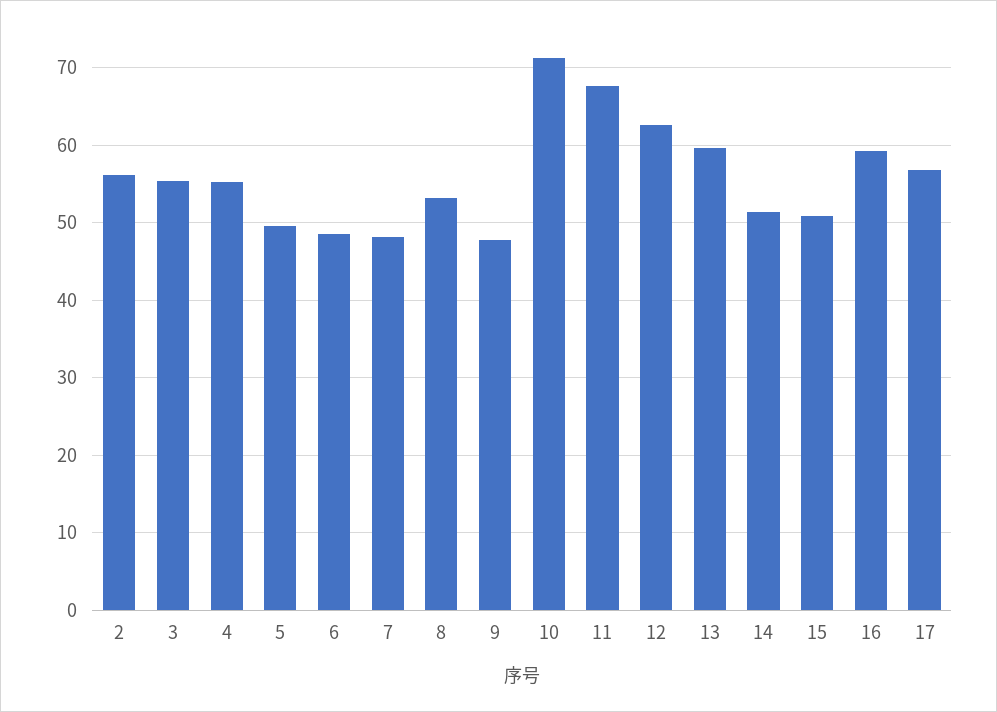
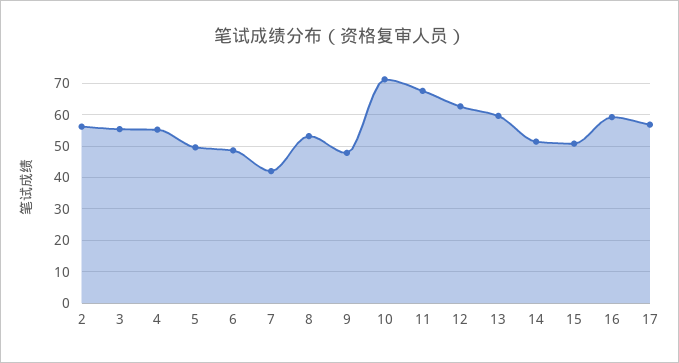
7: 48 -> 42

